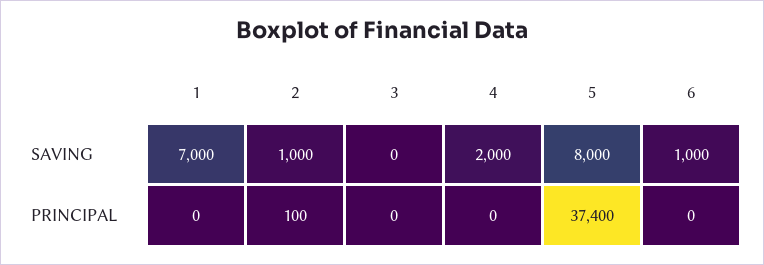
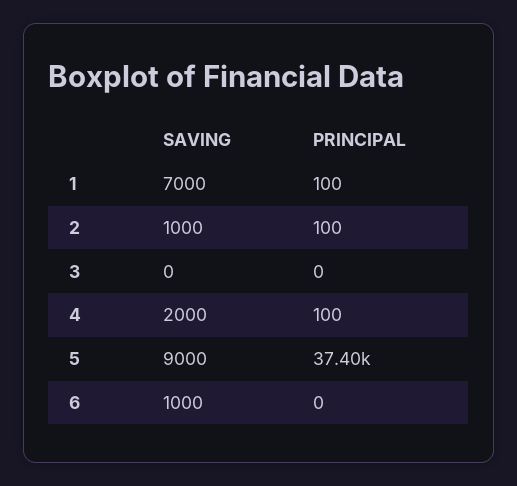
5, SAVING: 8000 -> 9000
1, PRINCIPAL: 0 -> 100
4, PRINCIPAL: 0 -> 100

